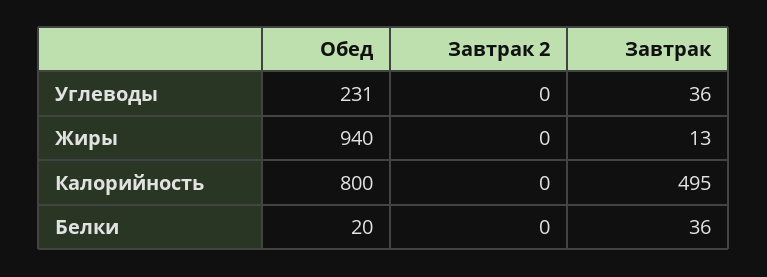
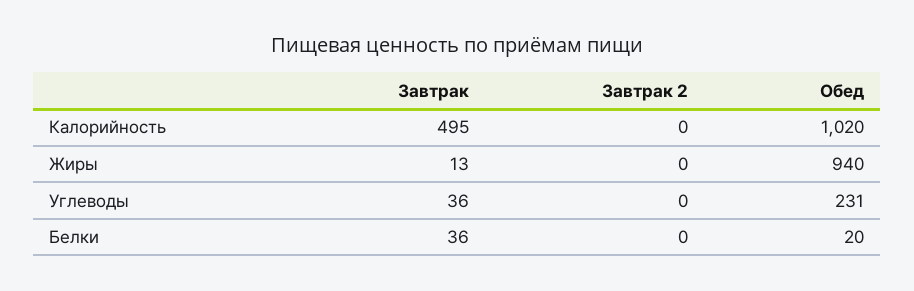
Обед, Калорийность: 800 -> 1020

